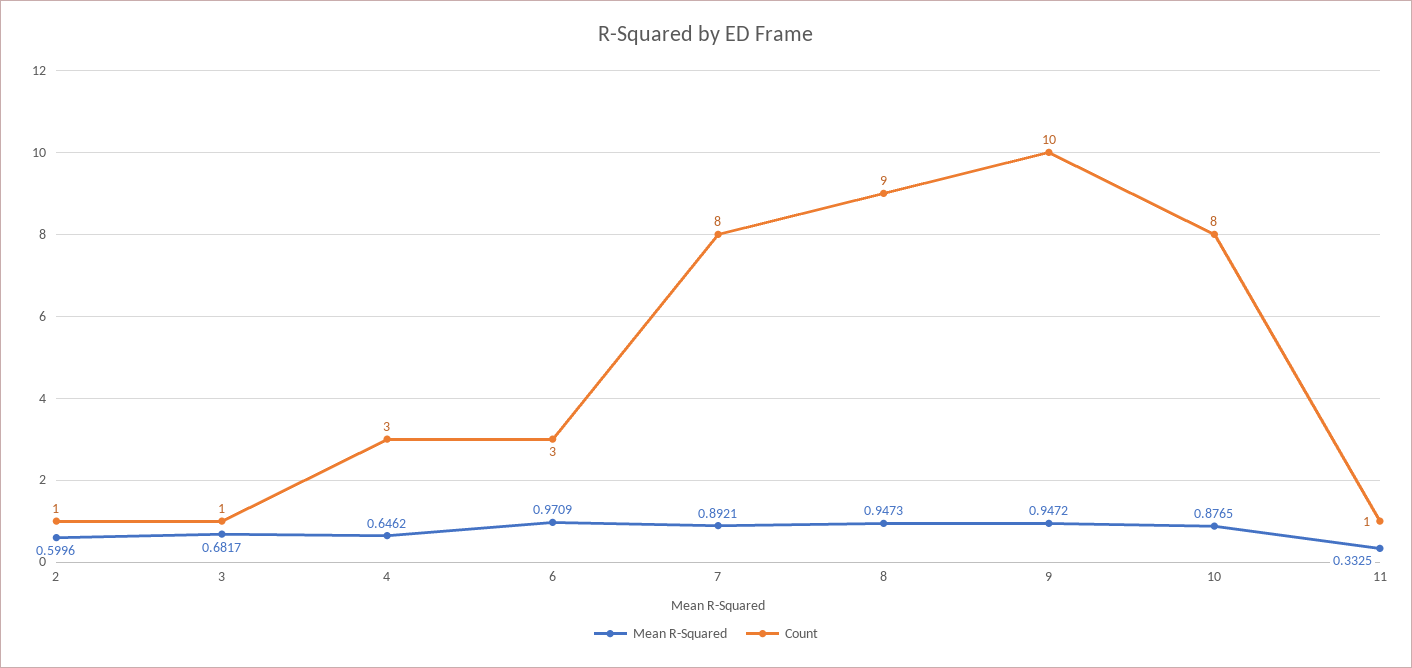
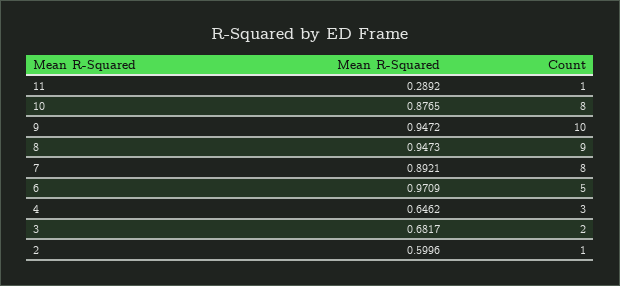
Count, 3: 1 -> 2
Count, 6: 3 -> 5
Mean R-Squared, 11: 0.3325 -> 0.2892

